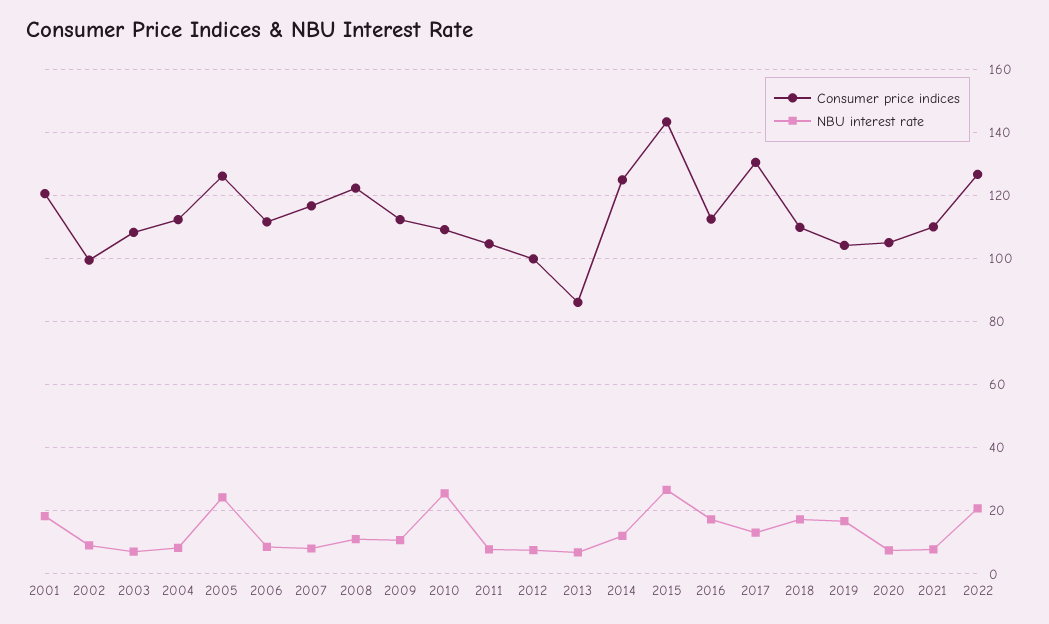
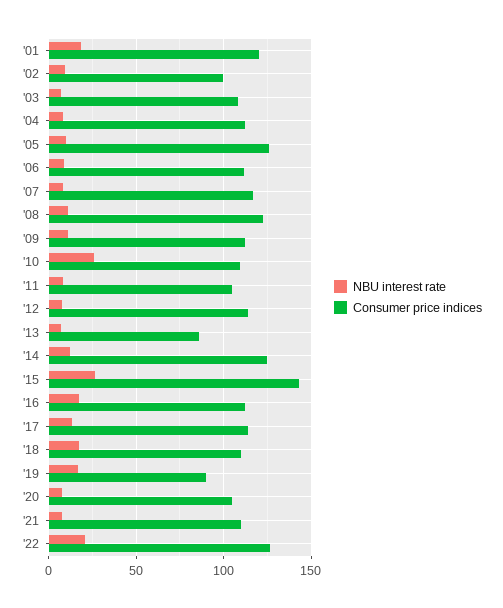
NBU interest rate, 2005: 24 -> 10
Consumer price indices, 2012: 100 -> 115
Consumer price indices, 2017: 130 -> 115
Consumer price indices, 2019: 104 -> 90

